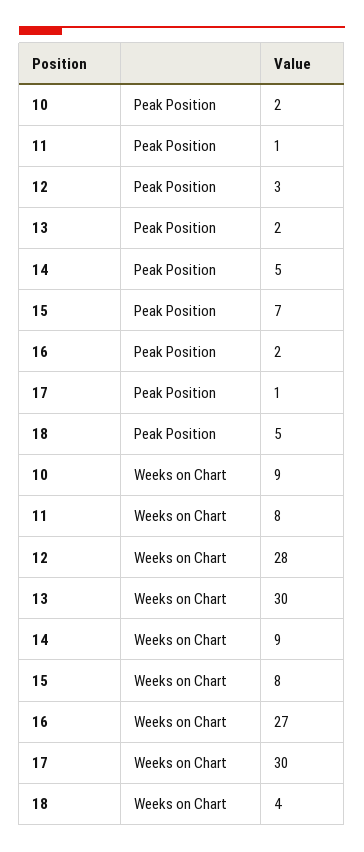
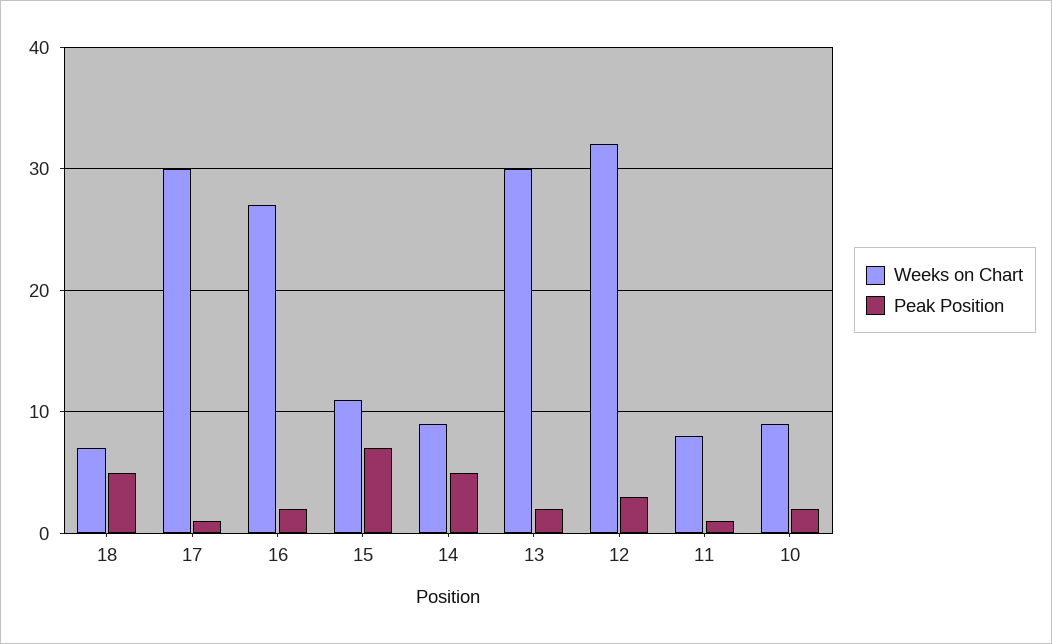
Weeks on Chart, 12: 28 -> 32
Weeks on Chart, 15: 8 -> 11
Weeks on Chart, 18: 4 -> 7

